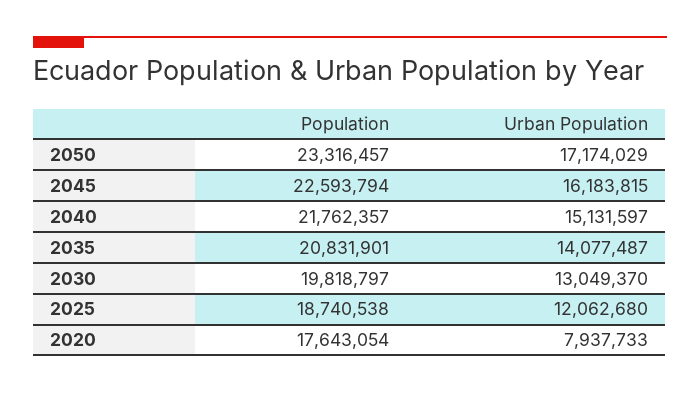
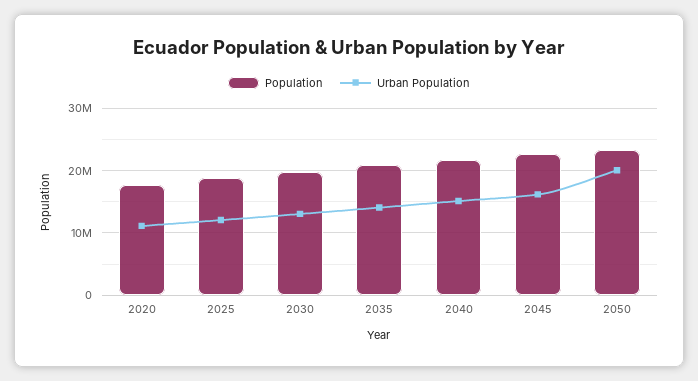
Urban Population, 2050: 17174029 -> 20000000
Urban Population, 2020: 7937733 -> 11000000

